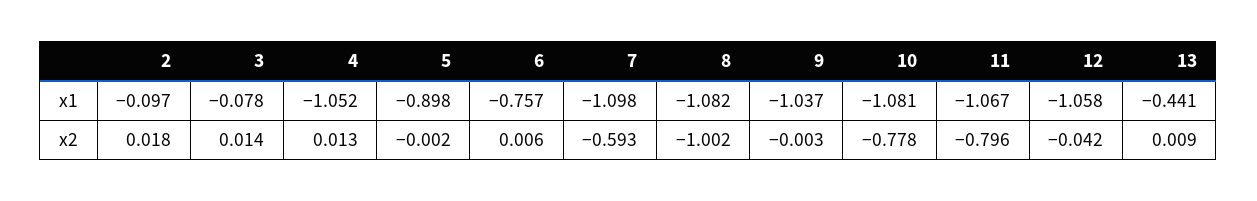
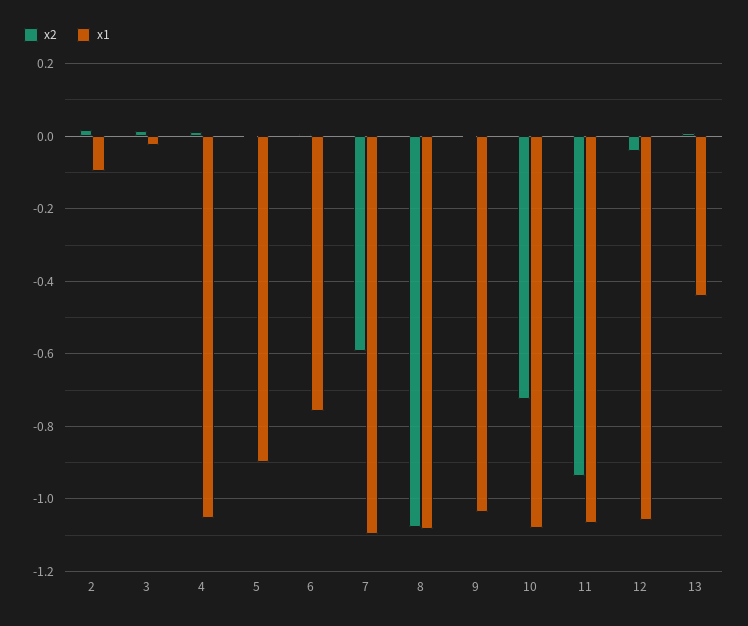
x1, 3: -0.078 -> -0.02
x2, 8: -1.002 -> -1.08
x2, 10: -0.778 -> -0.72
x2, 11: -0.796 -> -0.94

